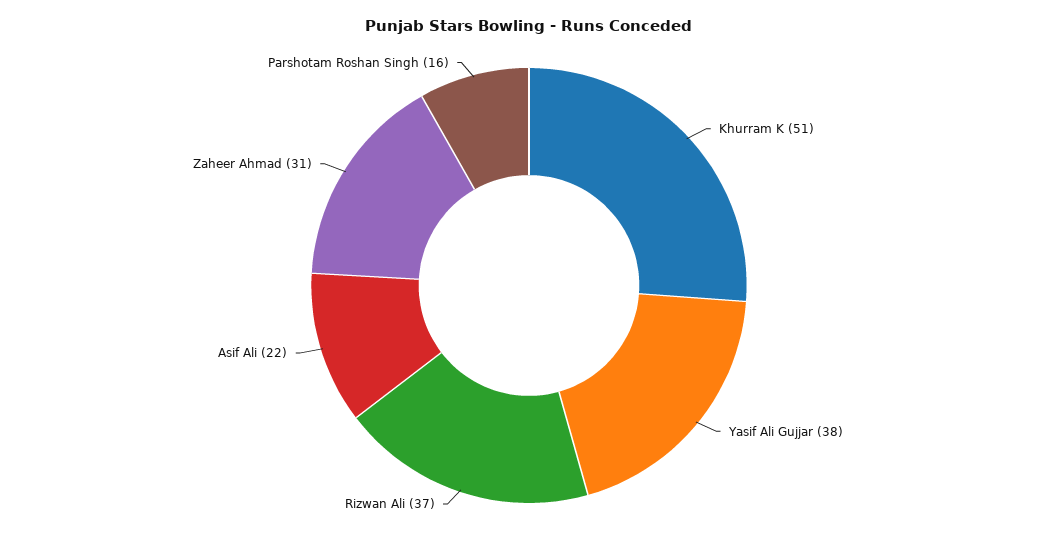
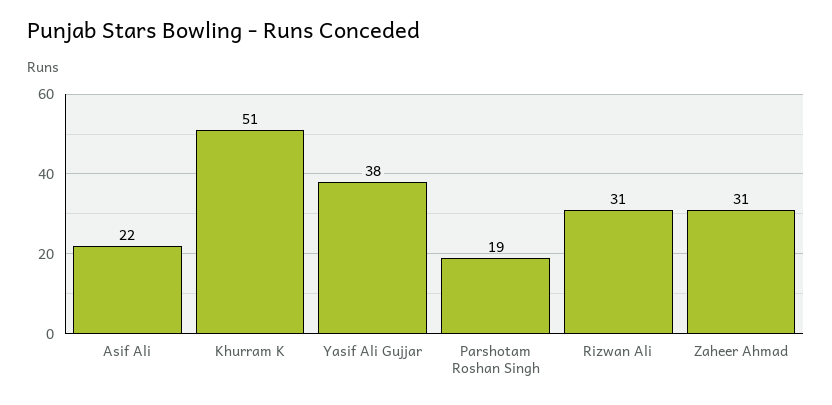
Rizwan Ali: 37 -> 31
Parshotam Roshan Singh: 16 -> 19

